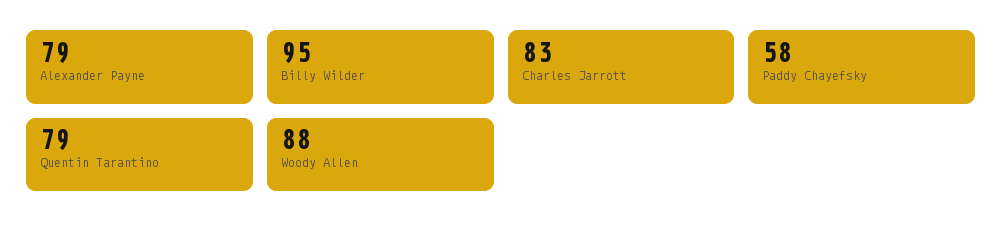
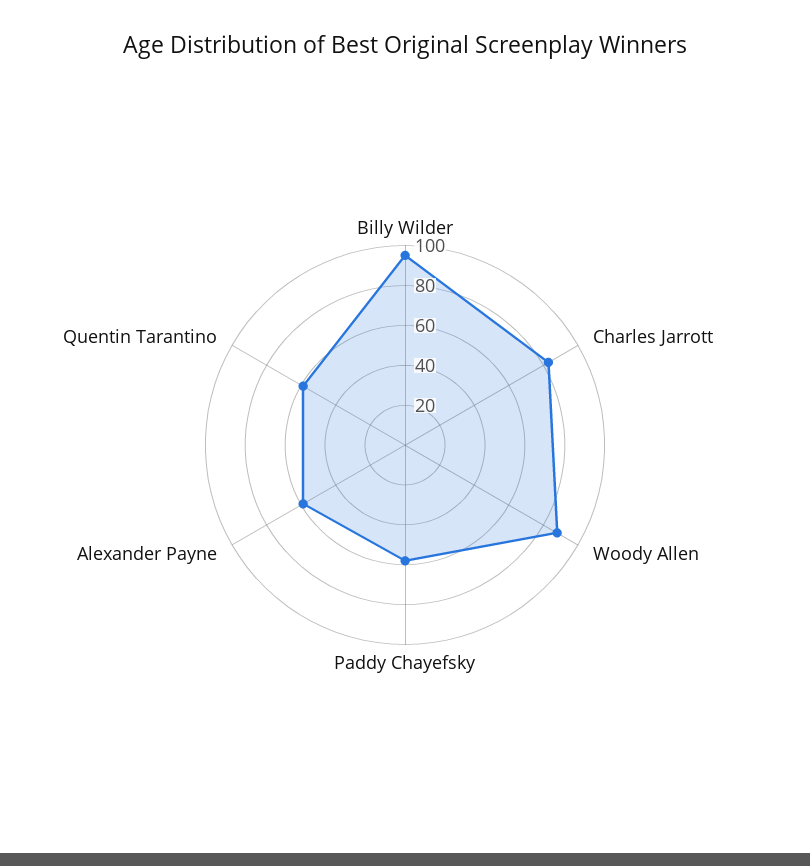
Alexander Payne: 79 -> 60
Quentin Tarantino: 79 -> 60

